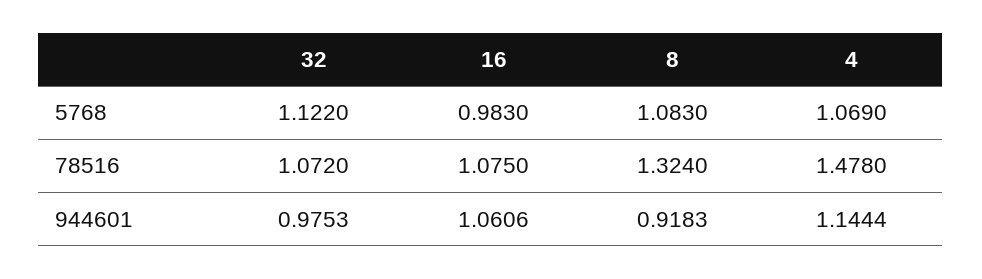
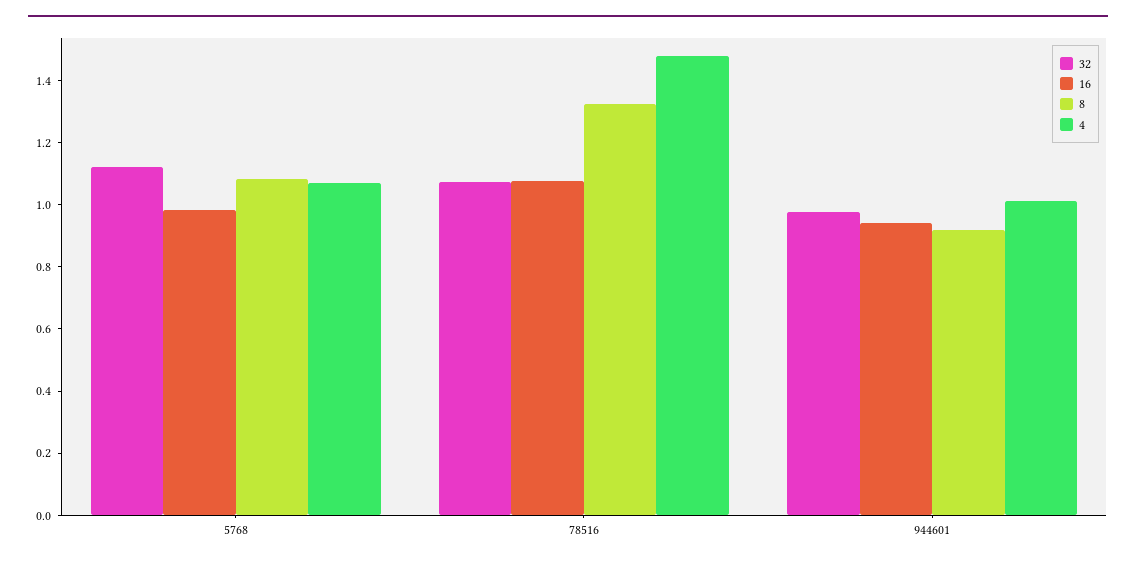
16, 944601: 1.0606 -> 0.95
4, 944601: 1.1444 -> 1

